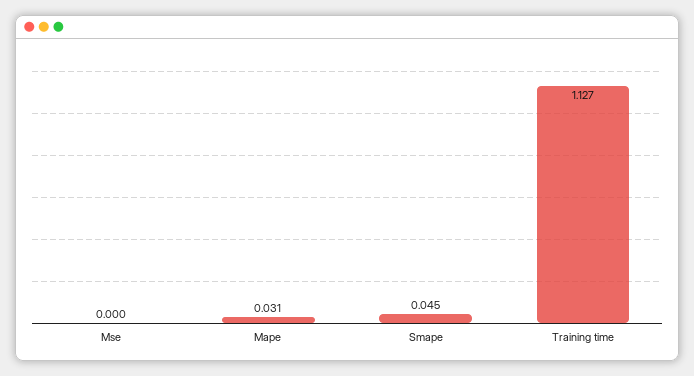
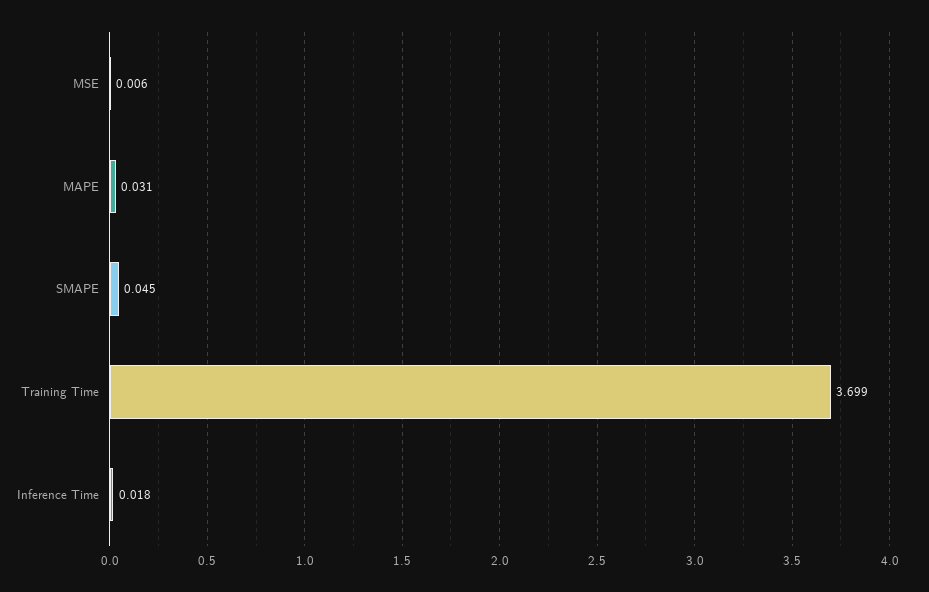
Mse: 0 -> 0.006
Training time: 1.127 -> 3.699
Inference Time: none -> 0.018

